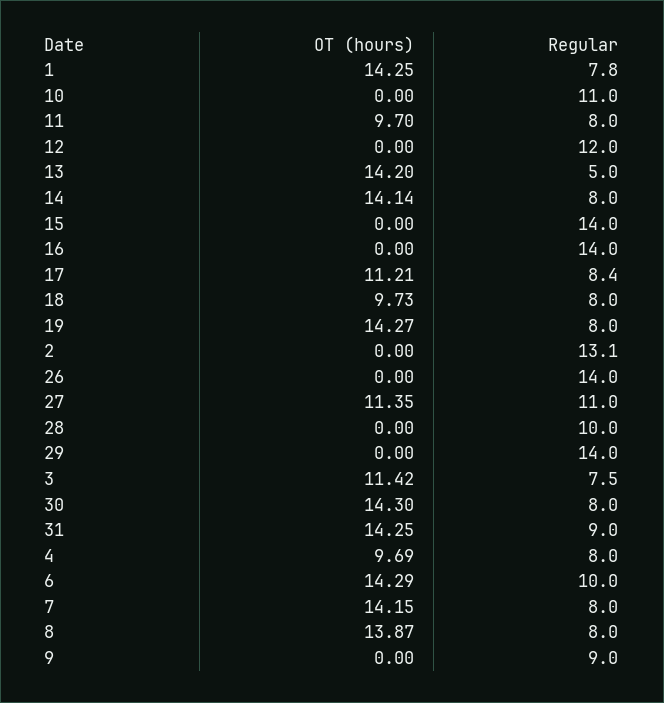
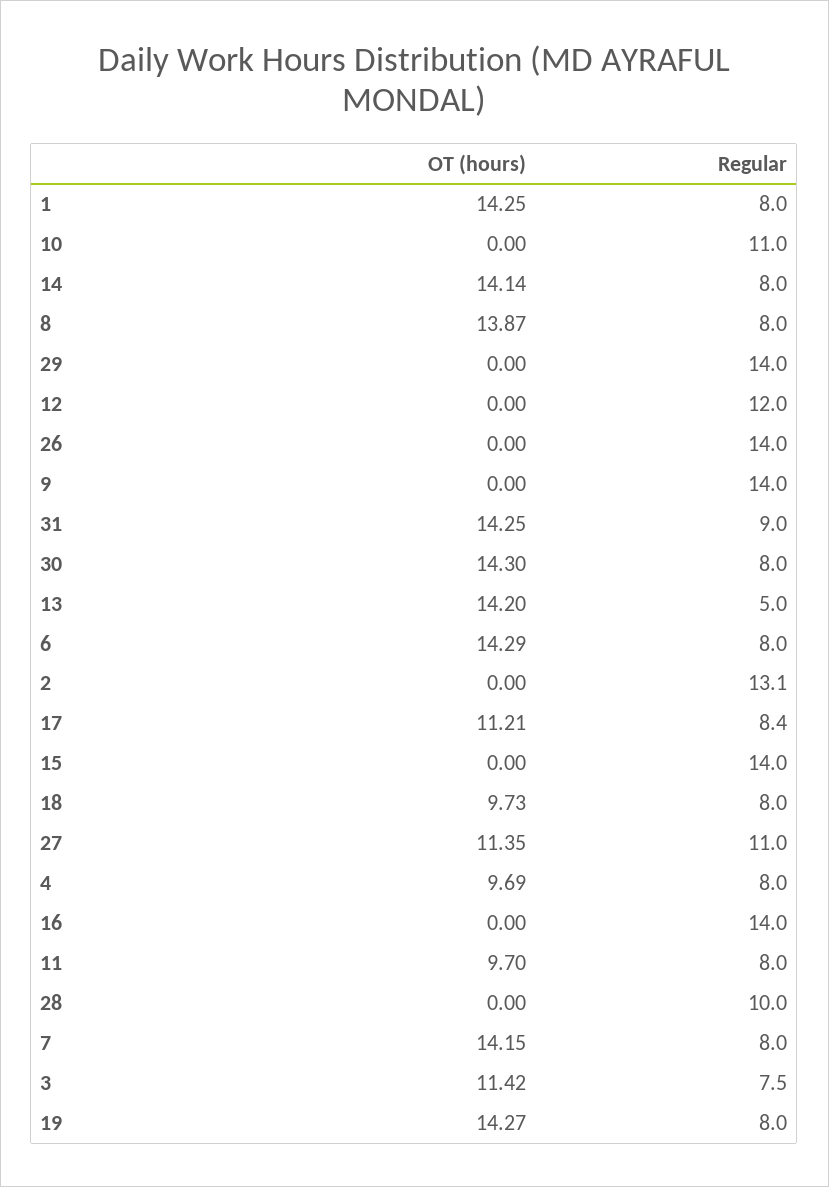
Regular, 1: 7.8 -> 8
Regular, 6: 10 -> 8
Regular, 9: 9 -> 14

